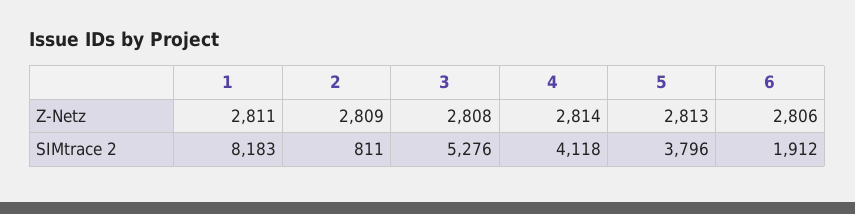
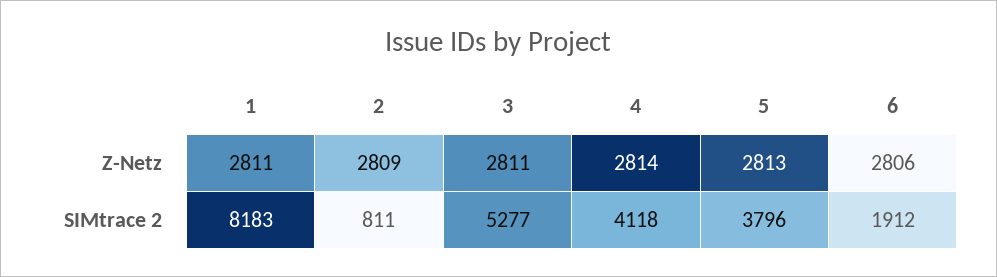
3, Z-Netz: 2808 -> 2811
3, SIMtrace 2: 5276 -> 5277

